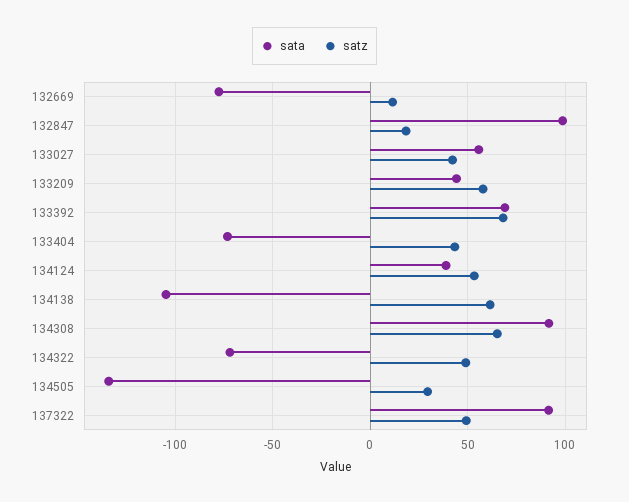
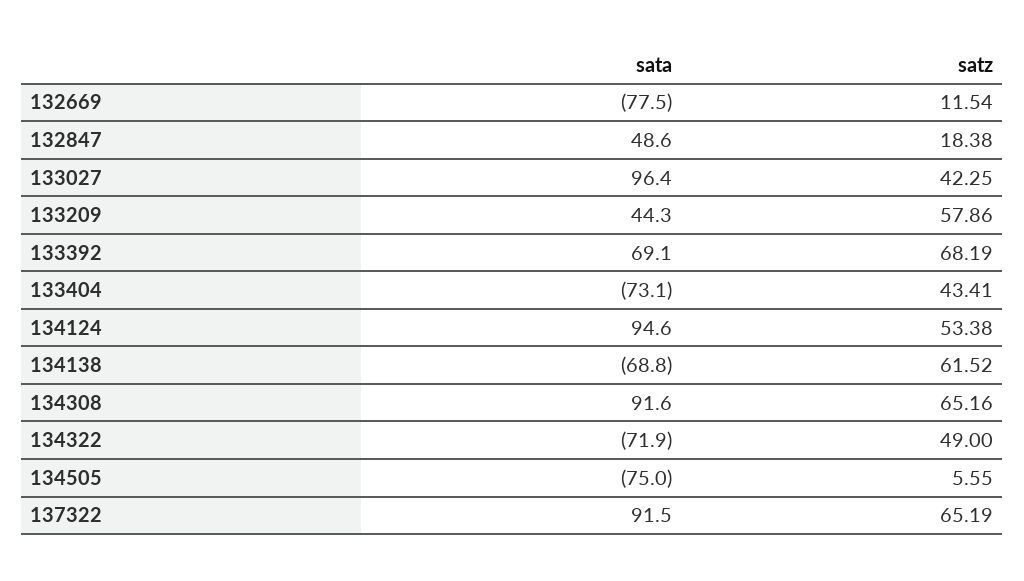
sata, 132847: 100 -> 48.6
sata, 133027: 55 -> 96.4
sata, 134124: 40 -> 94.6
sata, 134138: -105 -> -68.8
sata, 134505: -135 -> -75
satz, 134505: 30 -> 5.55
satz, 137322: 50 -> 65.19

